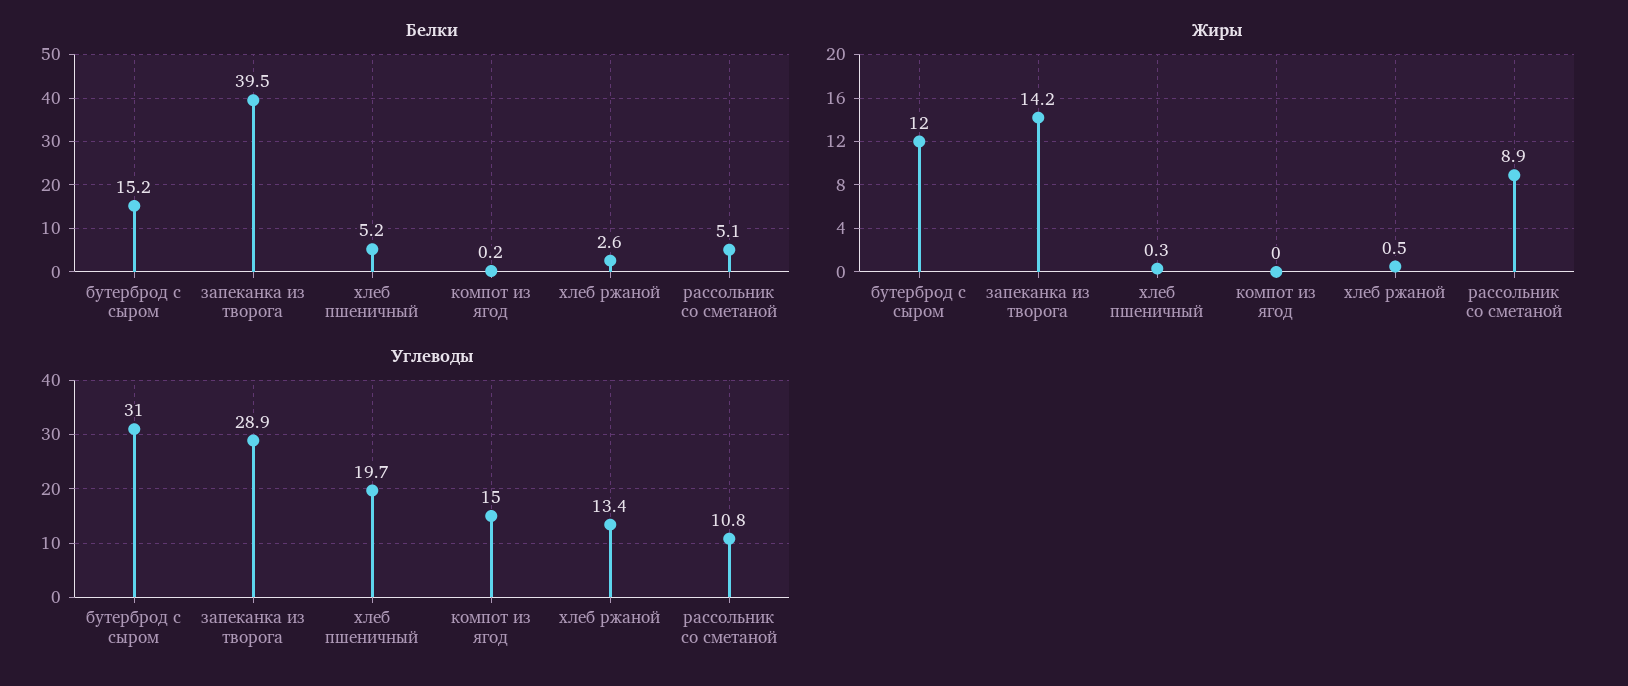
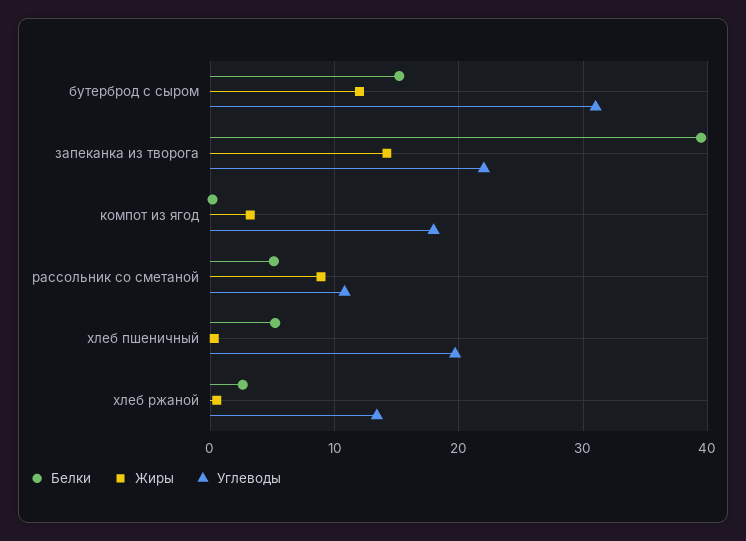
Жиры, компот из ягод: 0 -> 3
Углеводы, запеканка из творога: 28.9 -> 22
Углеводы, компот из ягод: 15 -> 18

